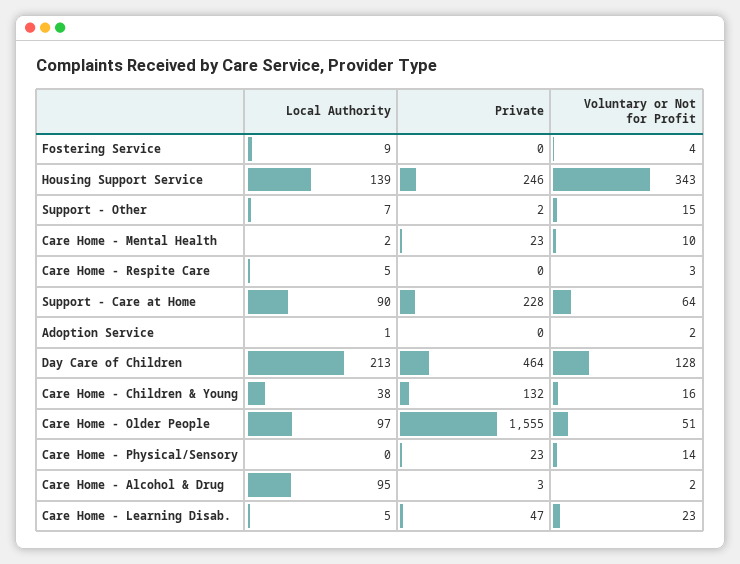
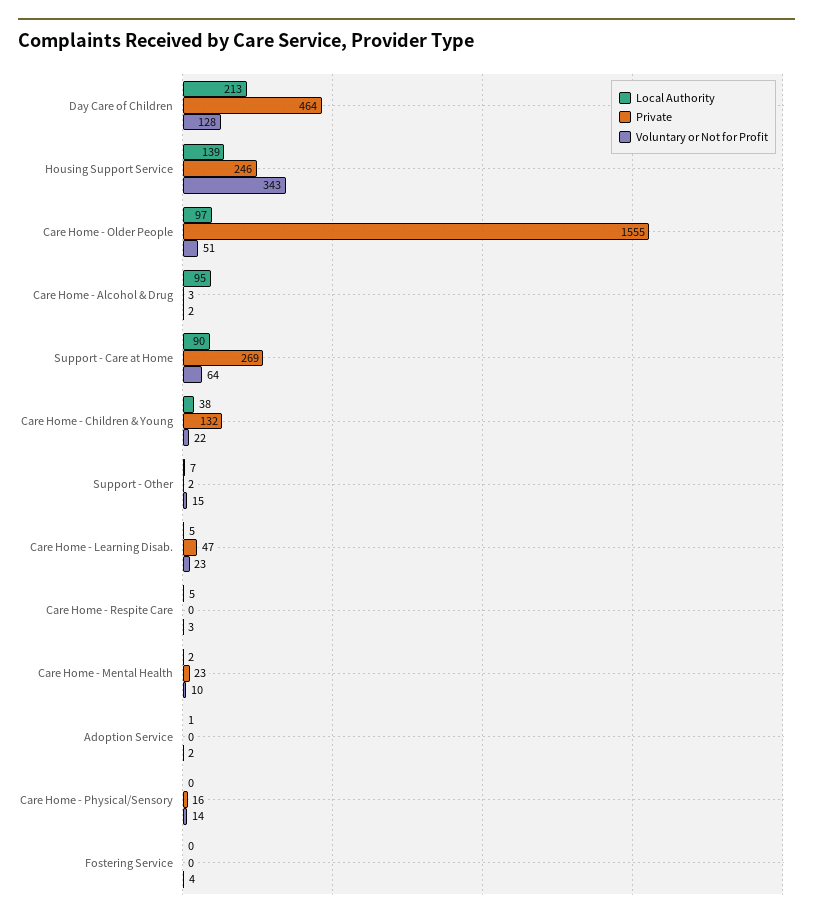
Local Authority, Fostering Service: 9 -> 0
Private, Support - Care at Home: 228 -> 269
Voluntary or Not for Profit, Care Home - Children & Young: 16 -> 22
Private, Care Home - Physical/Sensory: 23 -> 16

